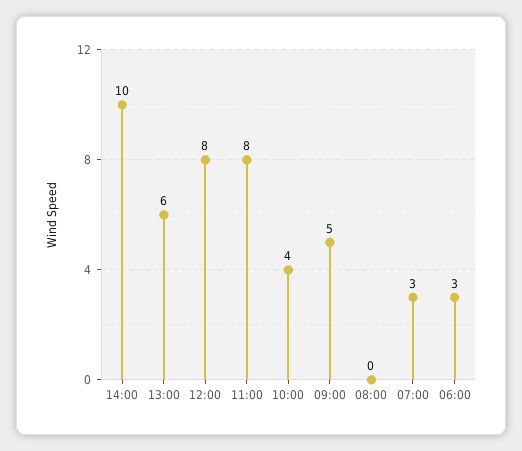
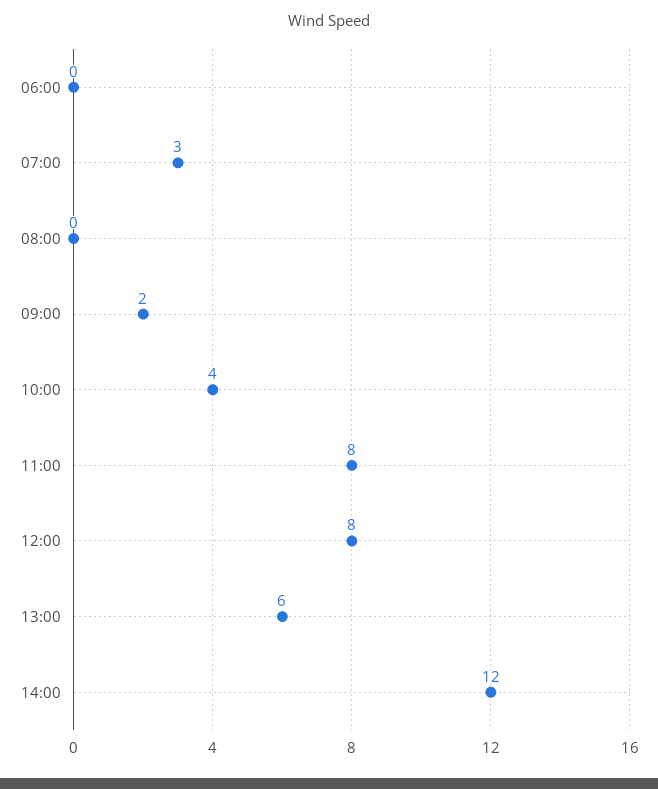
14:00: 10 -> 12
09:00: 5 -> 2
06:00: 3 -> 0

